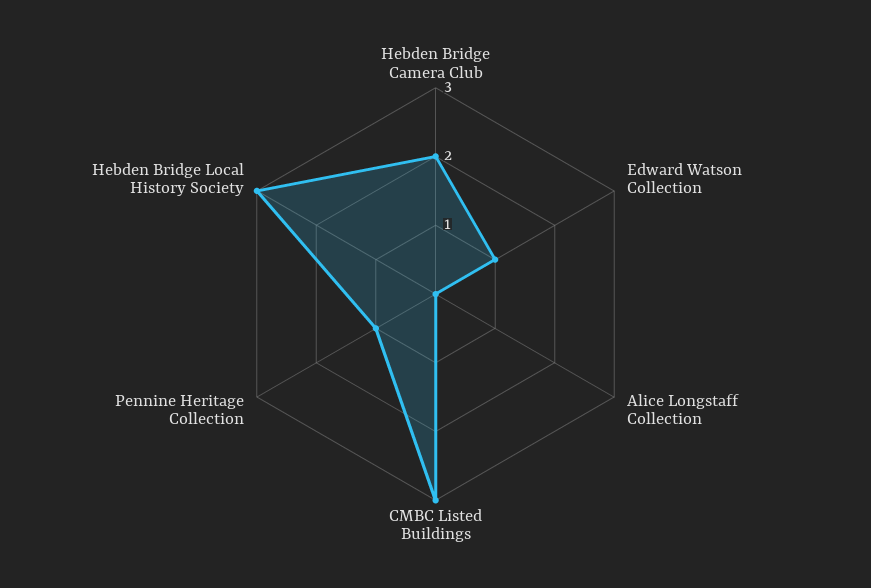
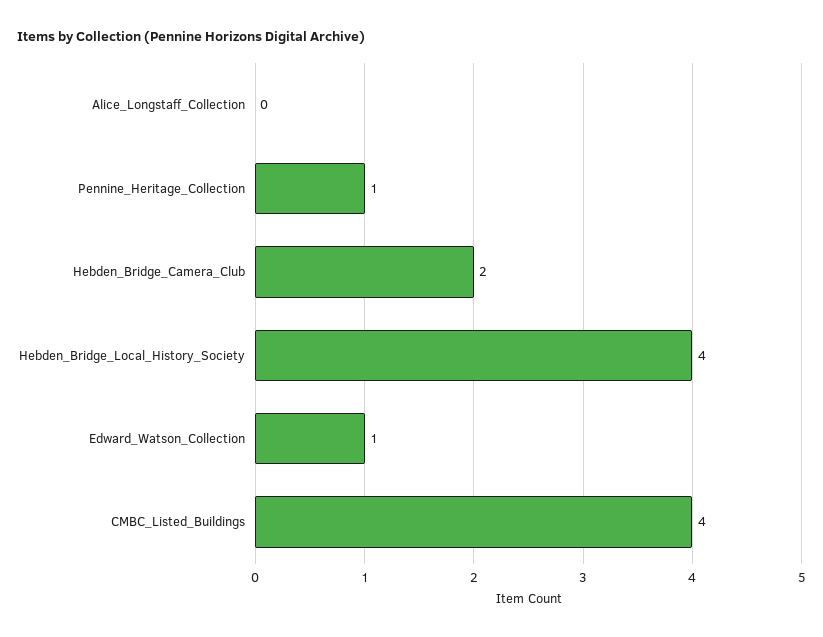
CMBC Listed Buildings: 3 -> 4
Hebden Bridge Local History Society: 3 -> 4

